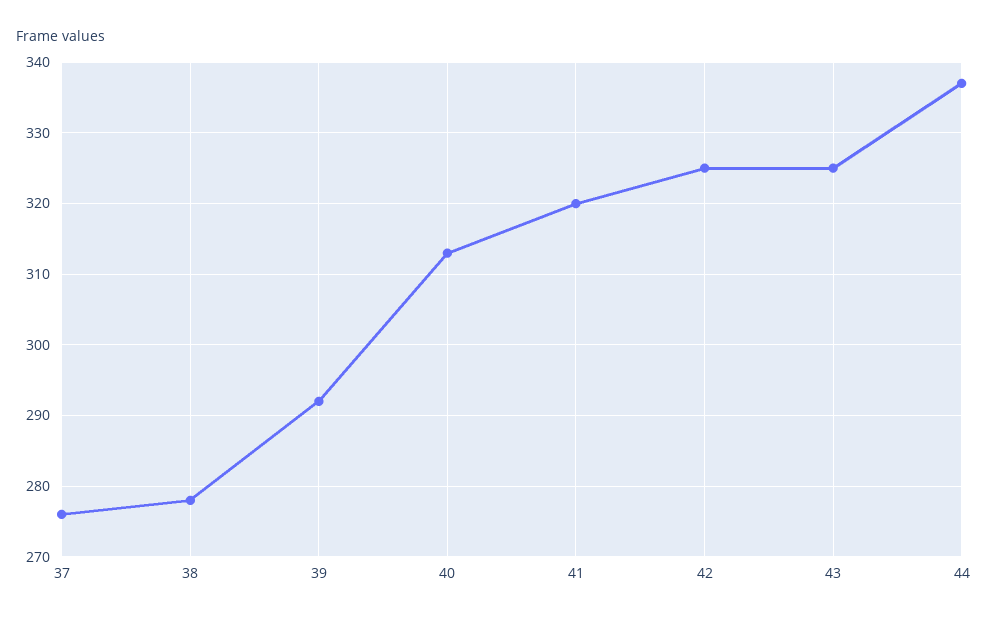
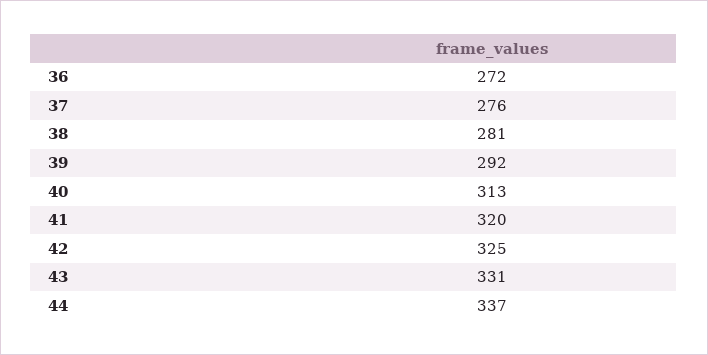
38: 278 -> 281
43: 325 -> 331
36: none -> 272

